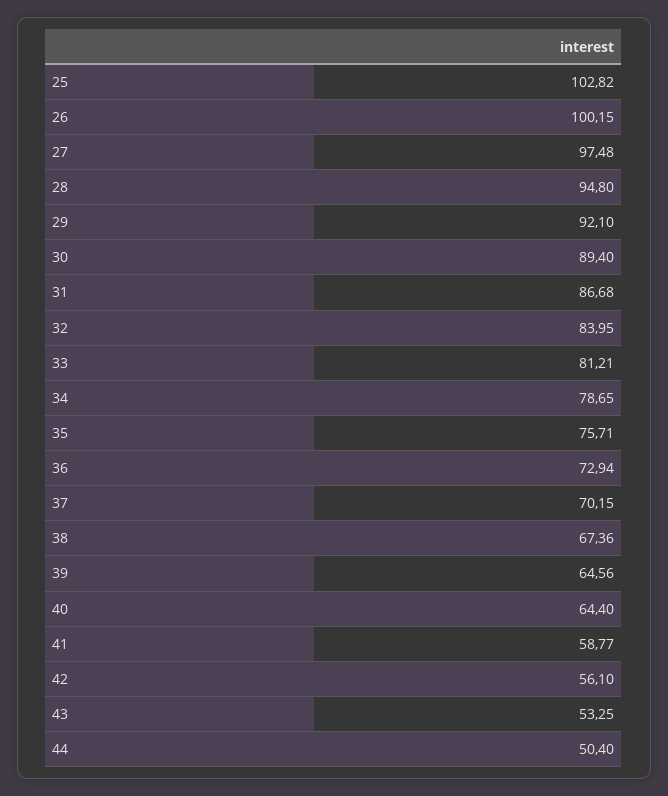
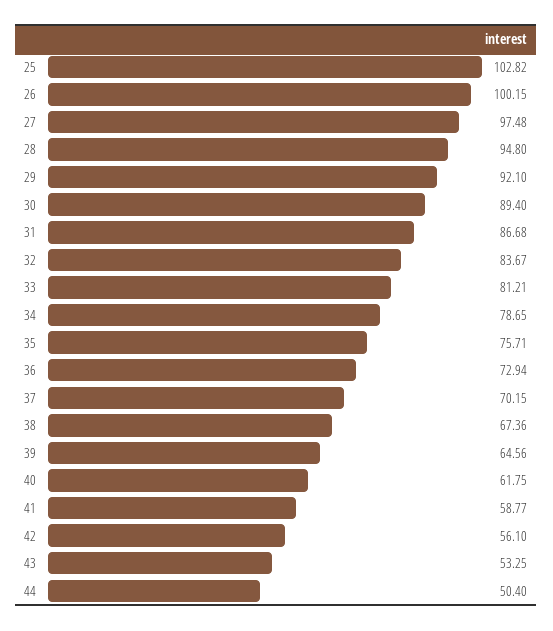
32: 83.95 -> 83.67
40: 64.4 -> 61.75

